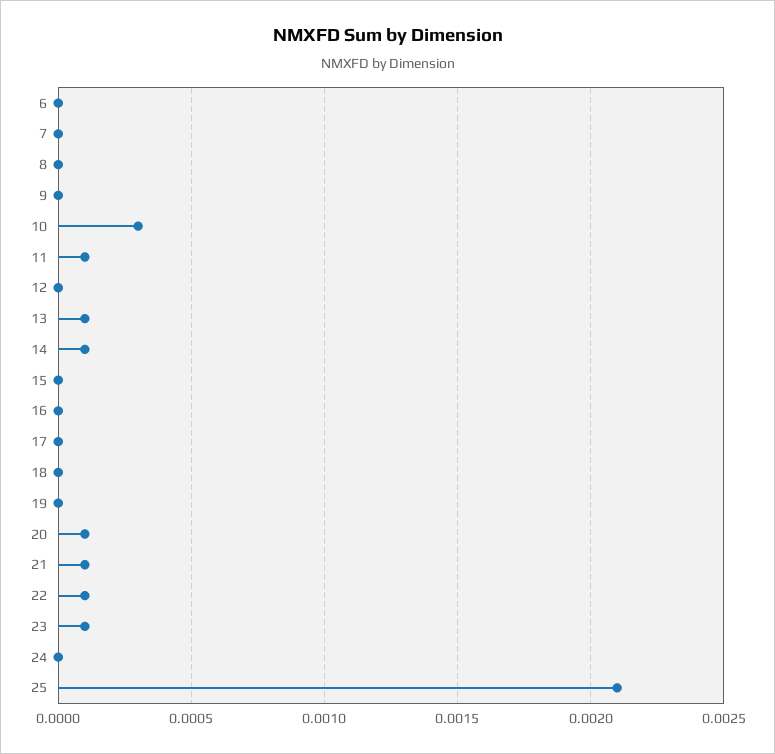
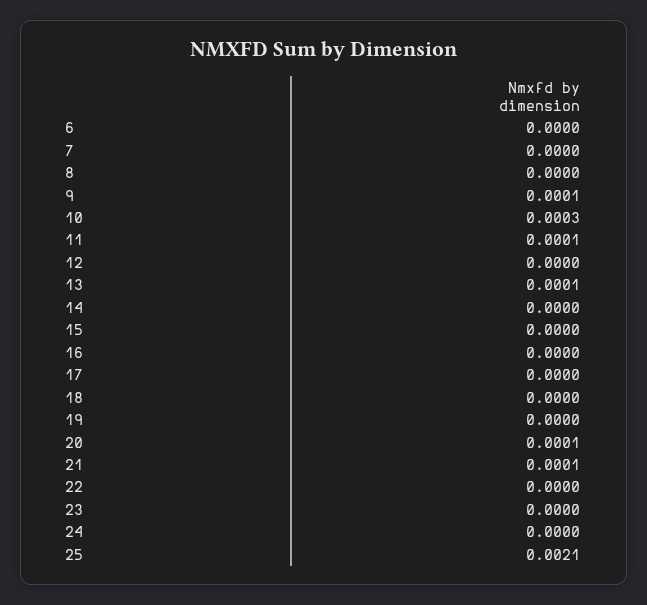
9: 0 -> 0.0001
14: 0.0001 -> 0
22: 0.0001 -> 0
23: 0.0001 -> 0

